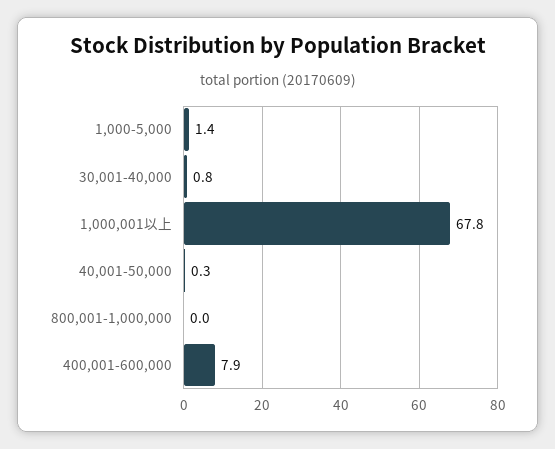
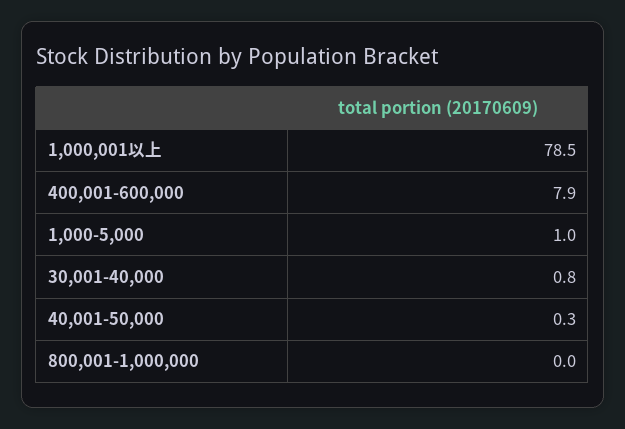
1,000-5,000: 1.4 -> 1
1,000,001以上: 67.8 -> 78.5

